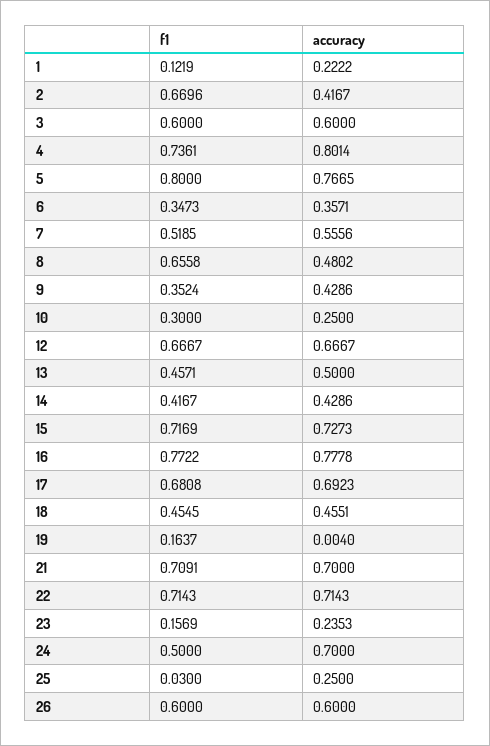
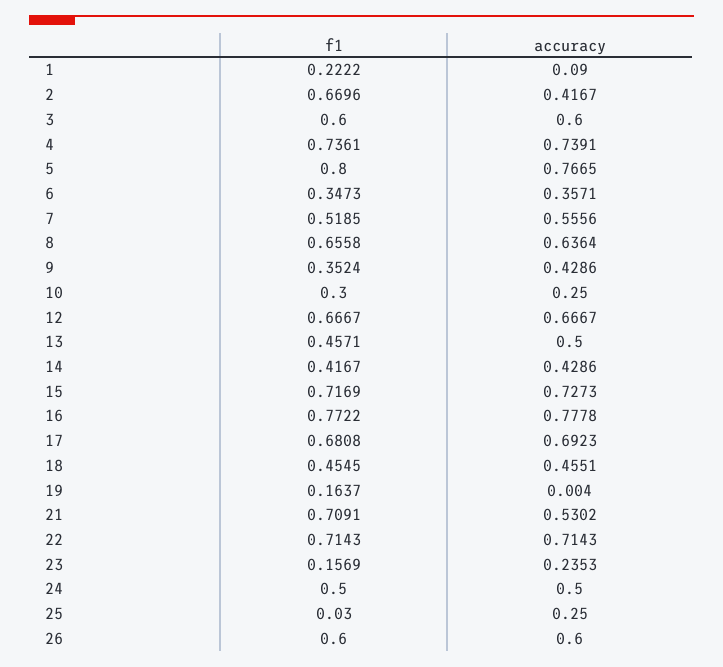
f1, 1: 0.1219 -> 0.2222
accuracy, 1: 0.2222 -> 0.09
accuracy, 4: 0.8014 -> 0.7391
accuracy, 8: 0.4802 -> 0.6364
accuracy, 21: 0.7 -> 0.5302
accuracy, 24: 0.7 -> 0.5

